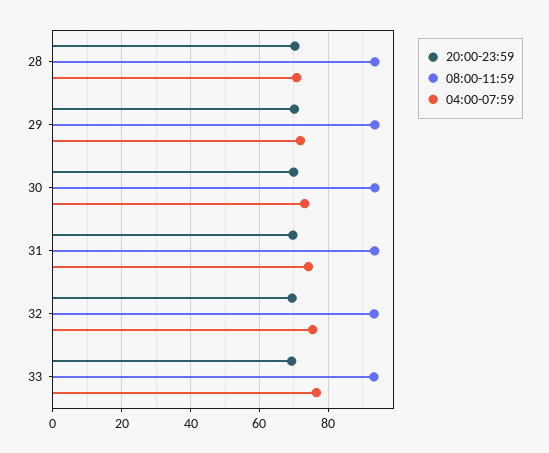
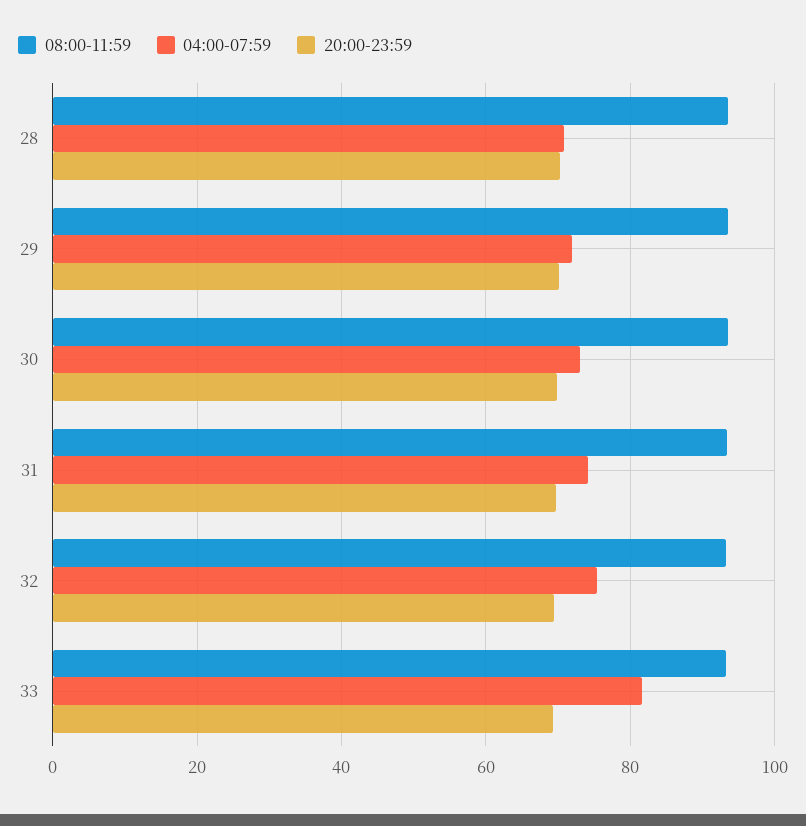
04:00-07:59, 33: 76 -> 82

